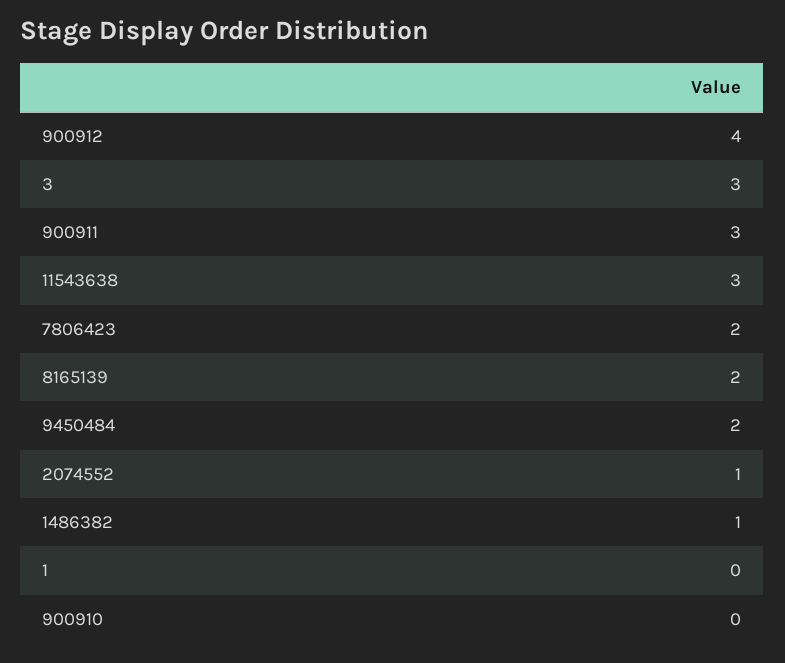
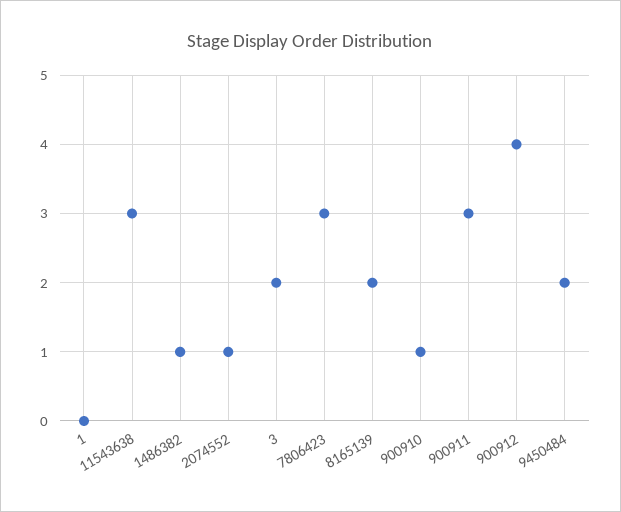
3: 3 -> 2
7806423: 2 -> 3
900910: 0 -> 1

